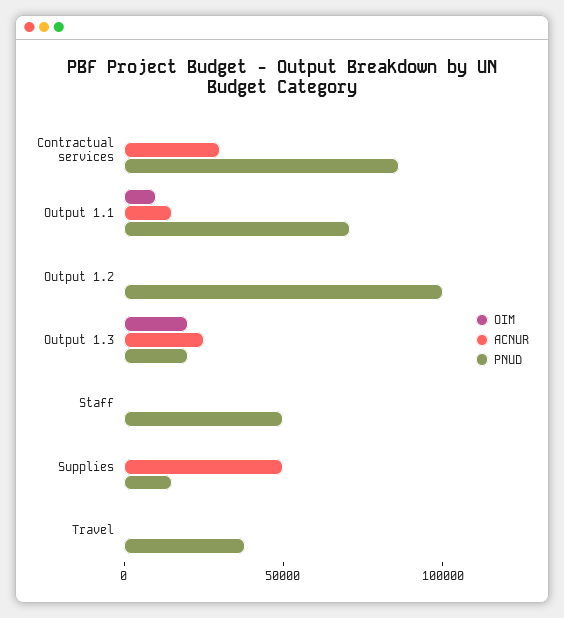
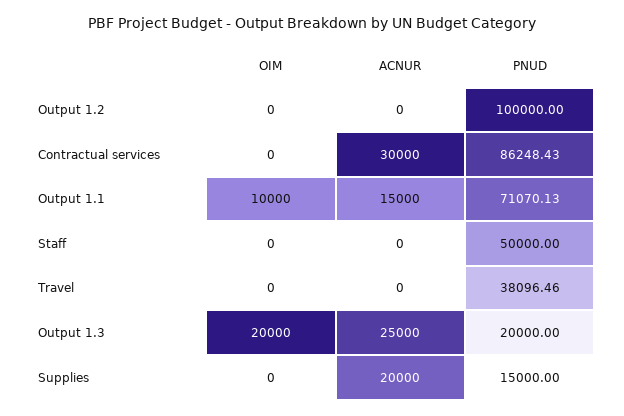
ACNUR, Supplies: 50000 -> 20000

